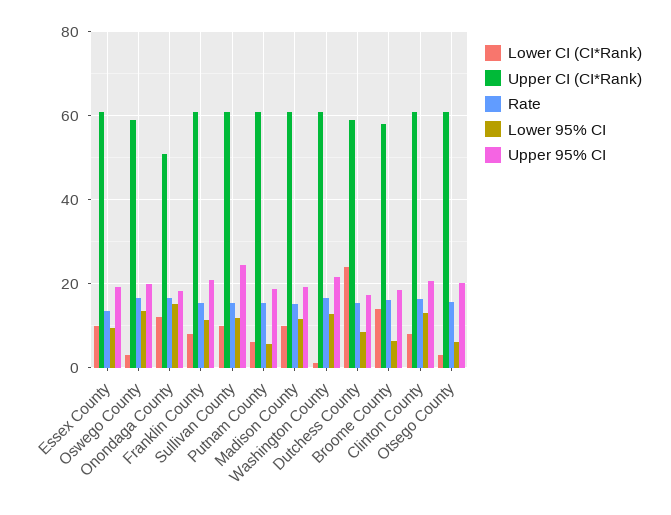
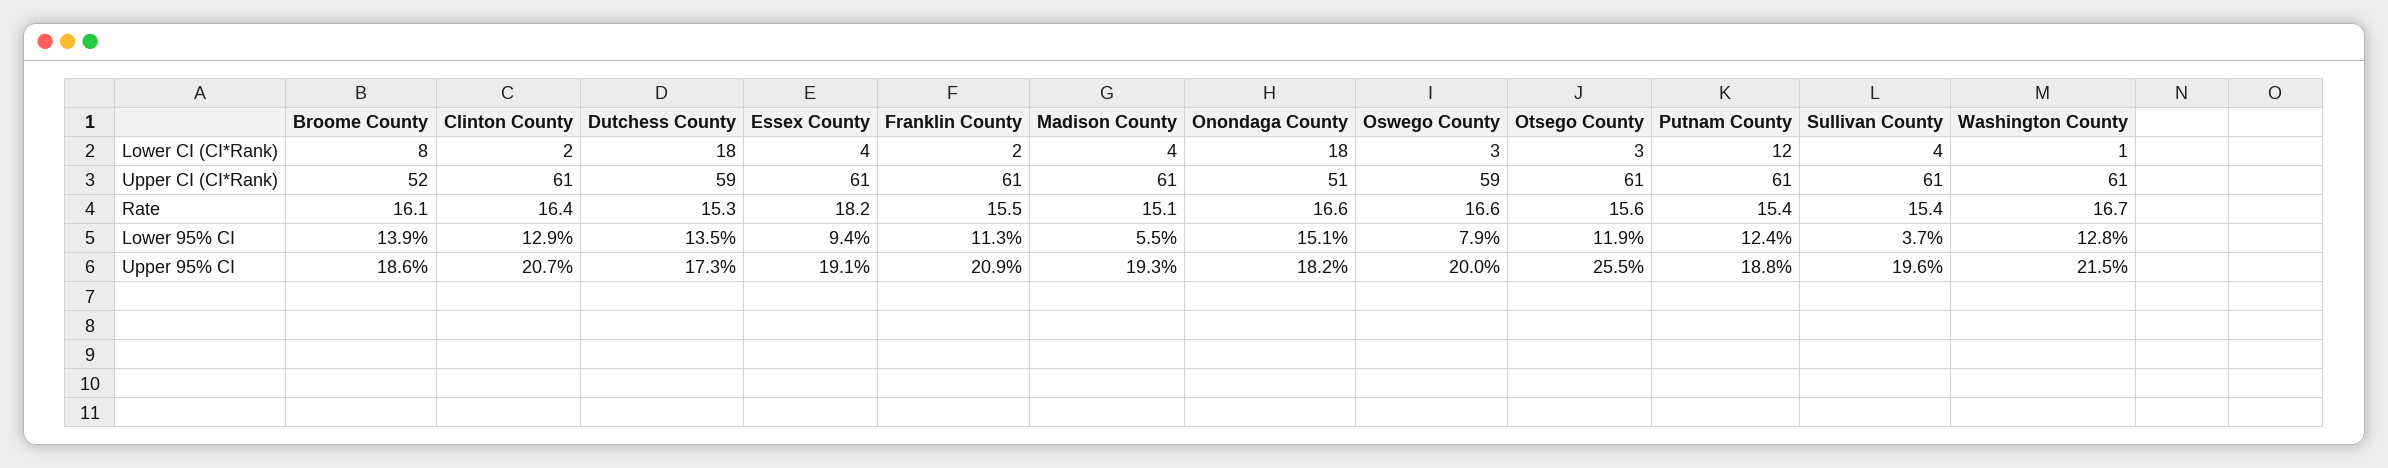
Lower CI (CI*Rank), Essex County: 10 -> 4
Rate, Essex County: 14 -> 18.2
Lower 95% CI, Oswego County: 14 -> 7.9
Lower CI (CI*Rank), Onondaga County: 12 -> 18
Lower CI (CI*Rank), Franklin County: 8 -> 2
Lower CI (CI*Rank), Sullivan County: 10 -> 4
Lower 95% CI, Sullivan County: 12 -> 3.7
Upper 95% CI, Sullivan County: 24 -> 19.6
Lower CI (CI*Rank), Putnam County: 6 -> 12
Lower 95% CI, Putnam County: 6 -> 12.4
Lower CI (CI*Rank), Madison County: 10 -> 4
Lower 95% CI, Madison County: 12 -> 5.5
Lower CI (CI*Rank), Dutchess County: 24 -> 18
Lower 95% CI, Dutchess County: 8 -> 13.5
Lower CI (CI*Rank), Broome County: 14 -> 8
Upper CI (CI*Rank), Broome County: 58 -> 52
Lower 95% CI, Broome County: 6 -> 13.9
Lower CI (CI*Rank), Clinton County: 8 -> 2
Lower 95% CI, Otsego County: 6 -> 11.9
Upper 95% CI, Otsego County: 20 -> 25.5

